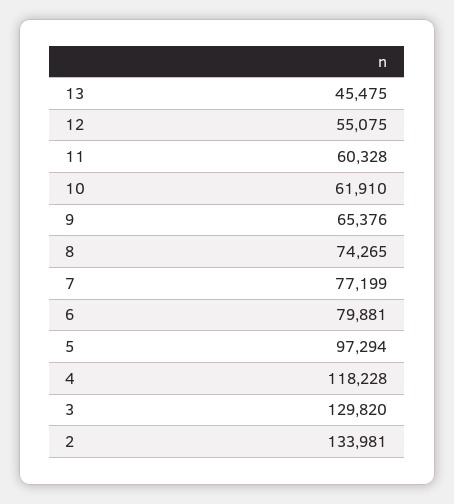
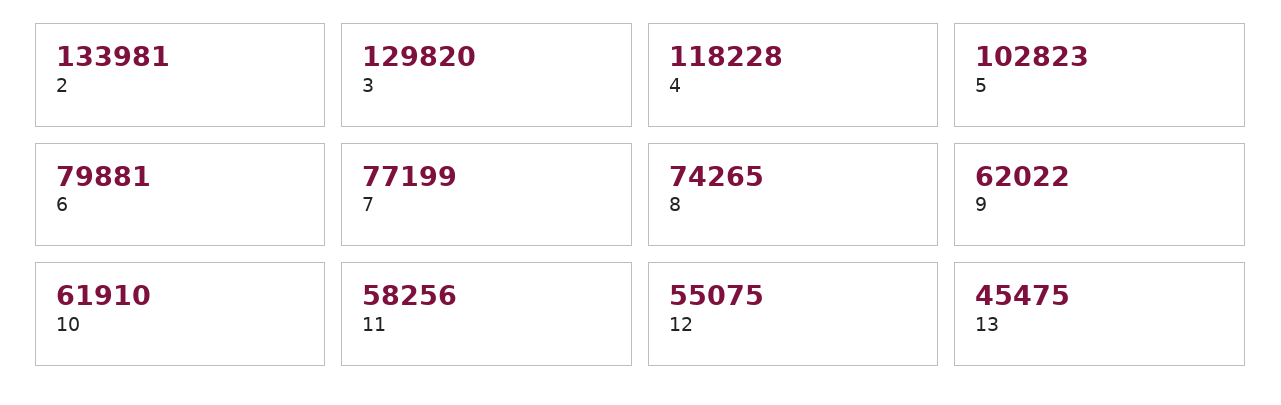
11: 60328 -> 58256
9: 65376 -> 62022
5: 97294 -> 102823

